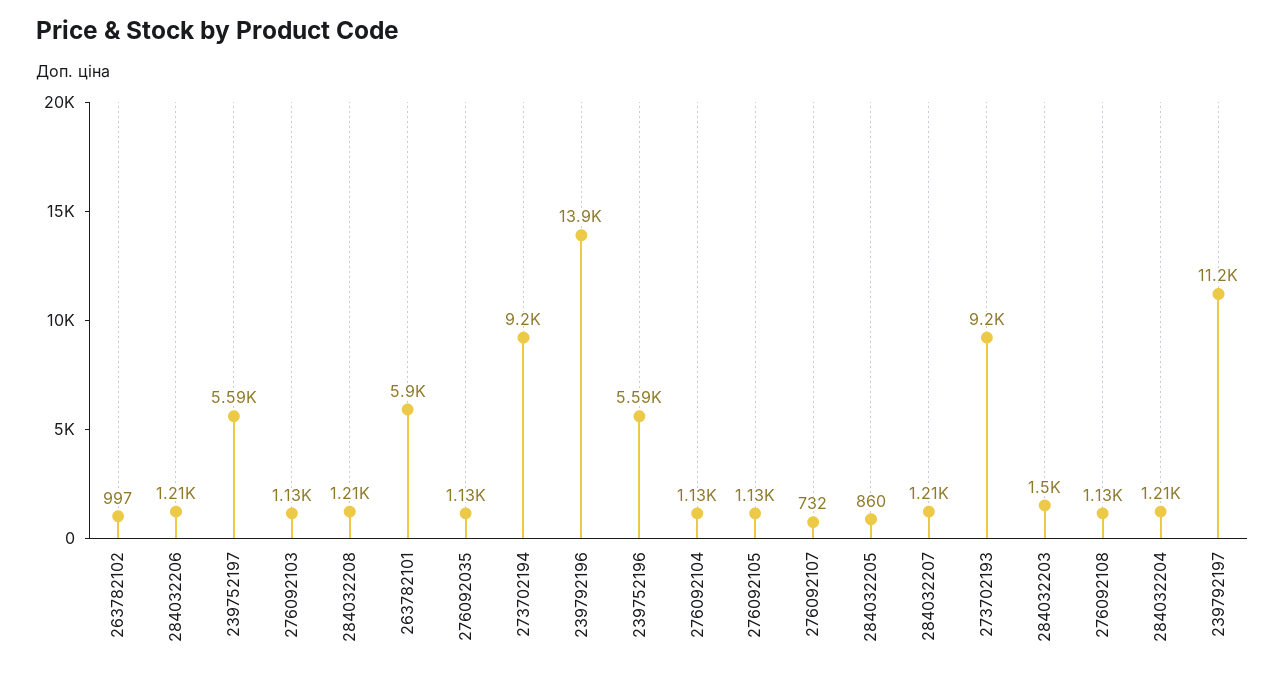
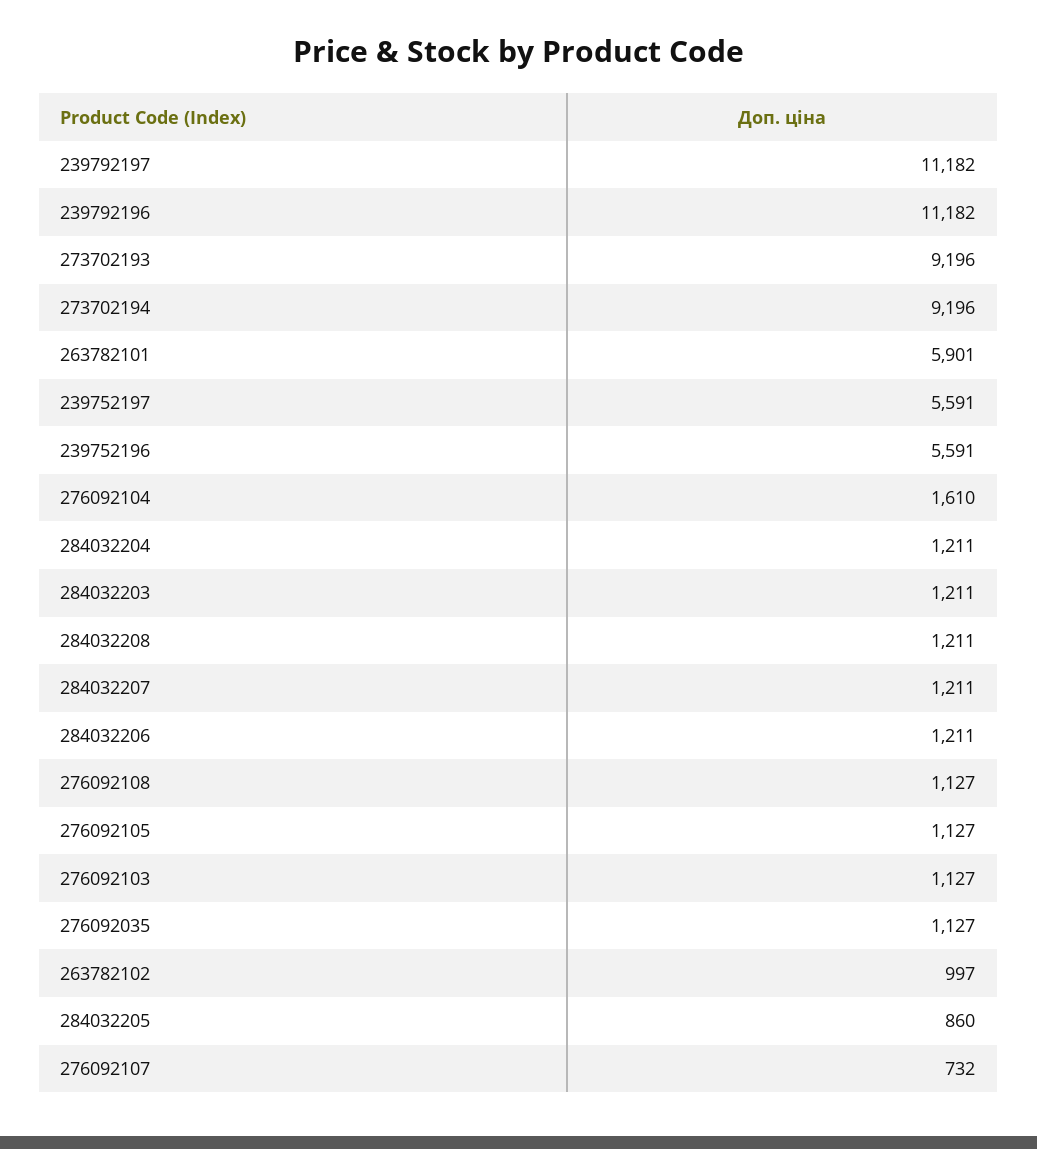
239792196: 13900 -> 11182
276092104: 1130 -> 1610
284032203: 1500 -> 1211

